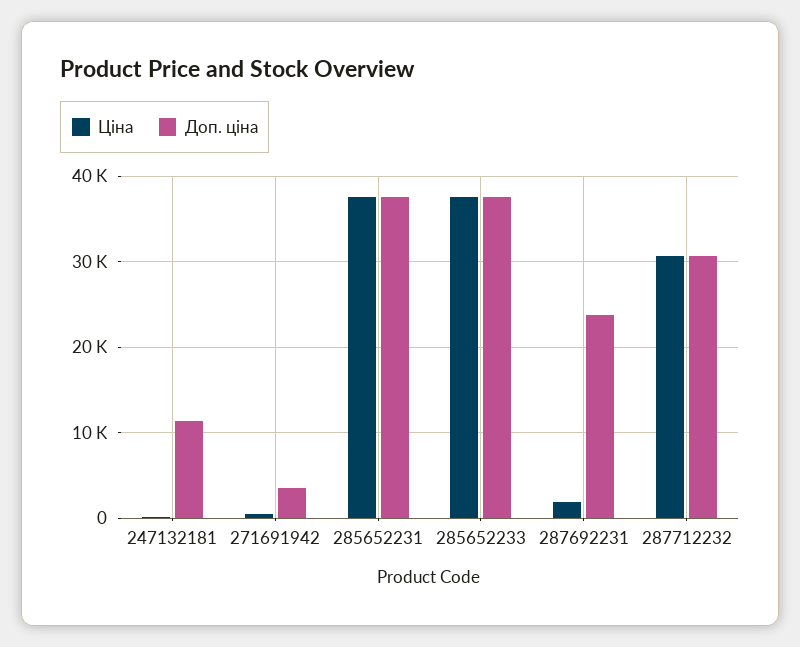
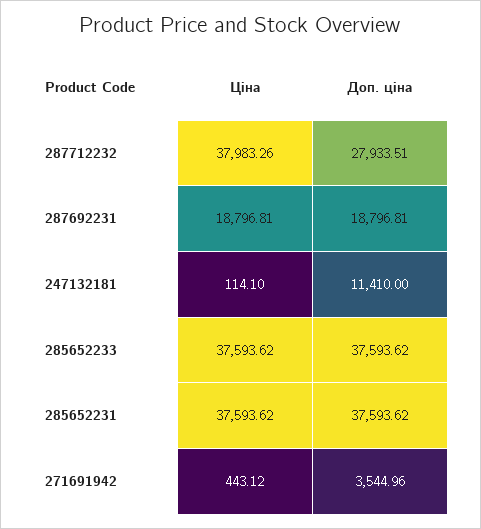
Ціна, 287692231: 2000 -> 18796.81
Доп. ціна, 287692231: 24000 -> 18796.81
Ціна, 287712232: 31000 -> 37983.26
Доп. ціна, 287712232: 31000 -> 27933.51

